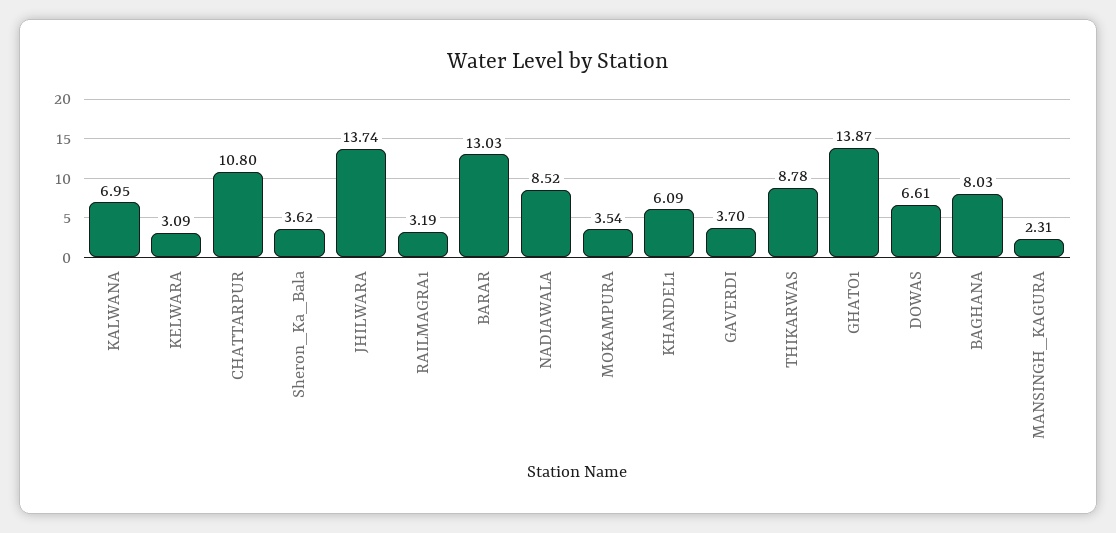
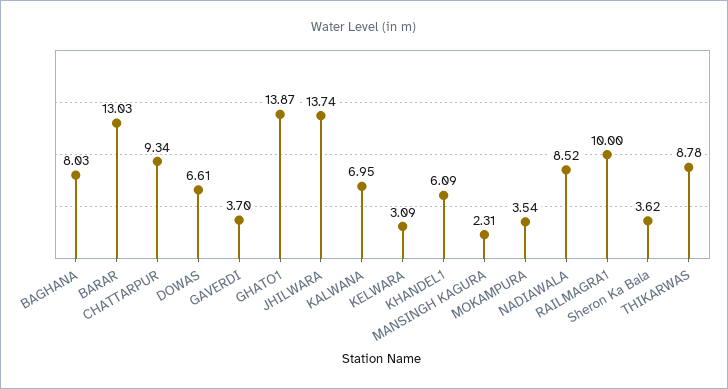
CHATTARPUR: 10.8 -> 9.34
RAILMAGRA1: 3.19 -> 10

